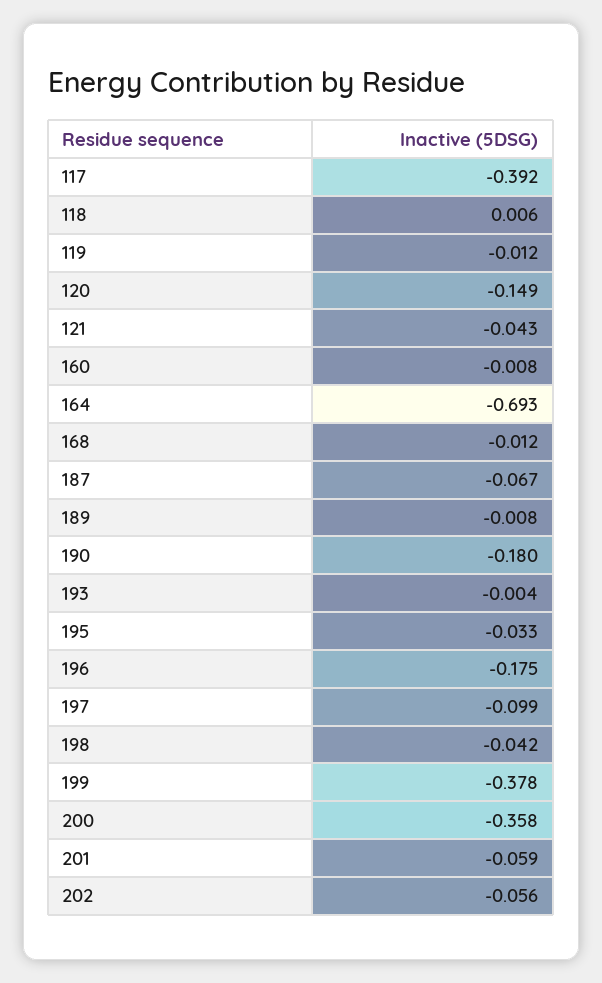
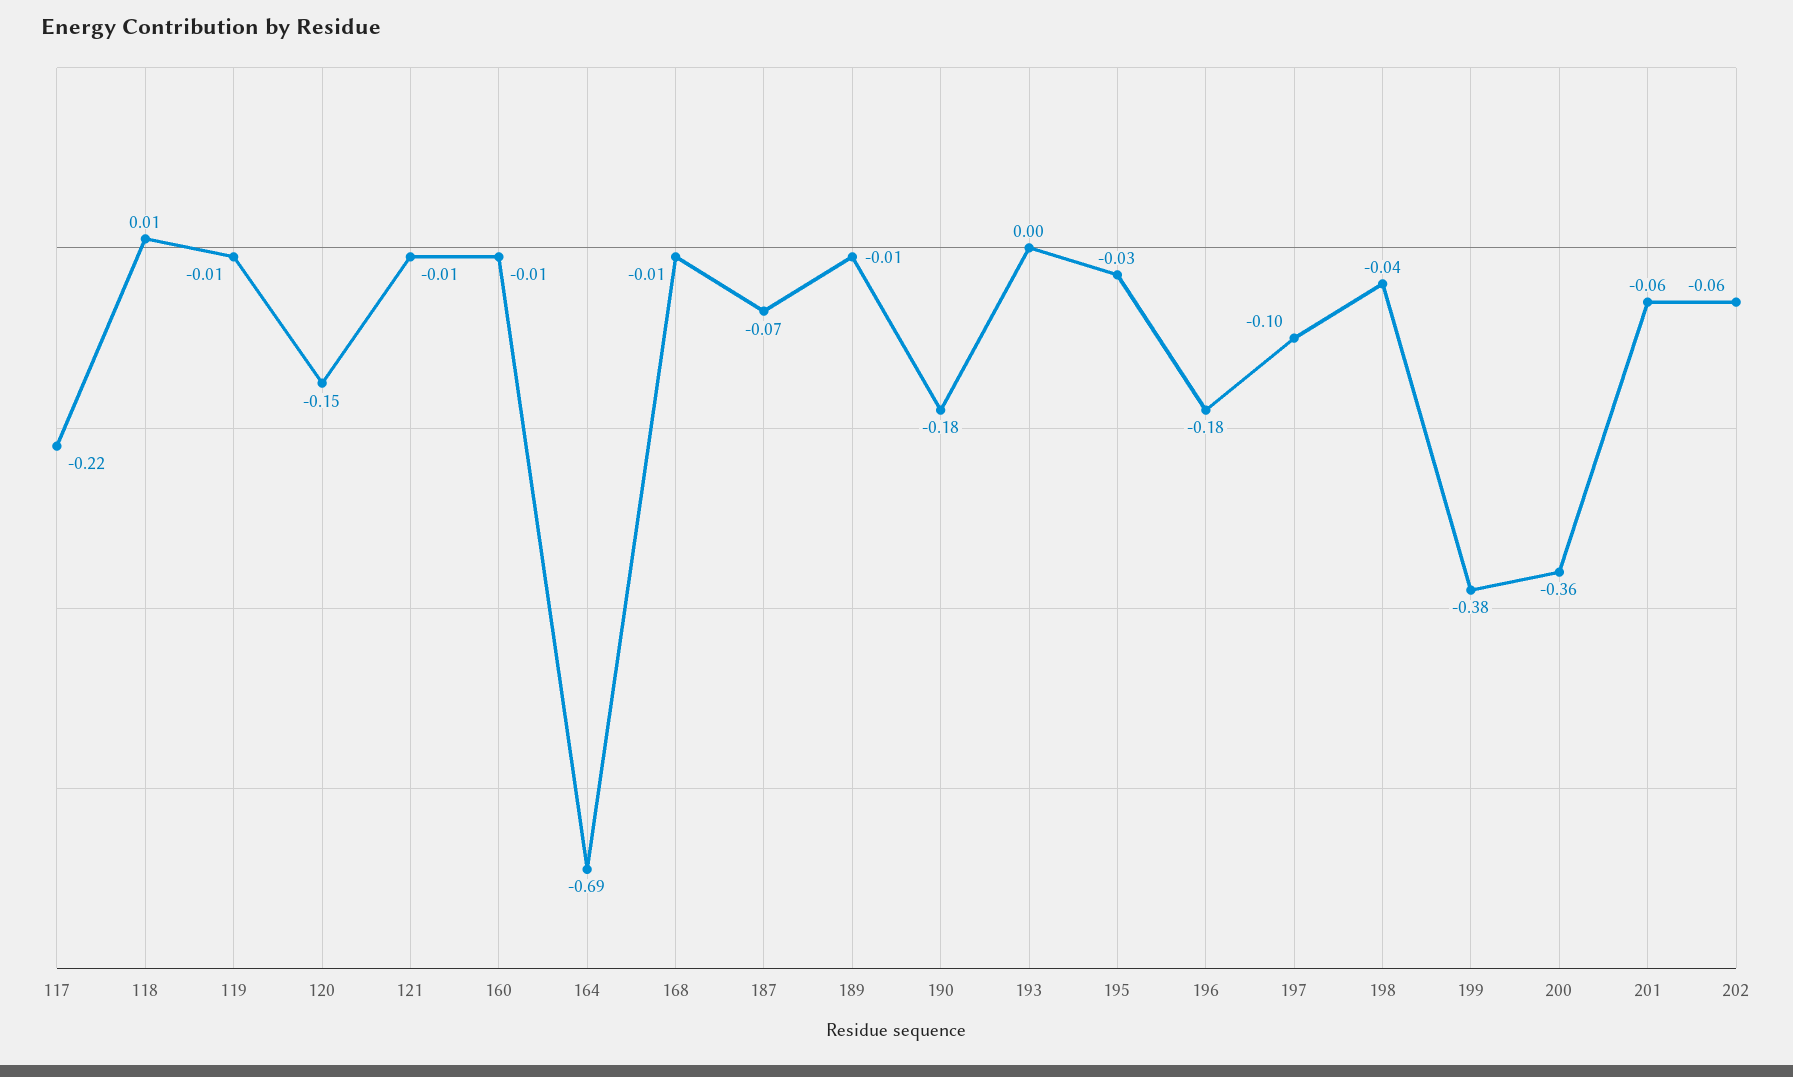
117: -0.392 -> -0.22
121: -0.043 -> -0.01

